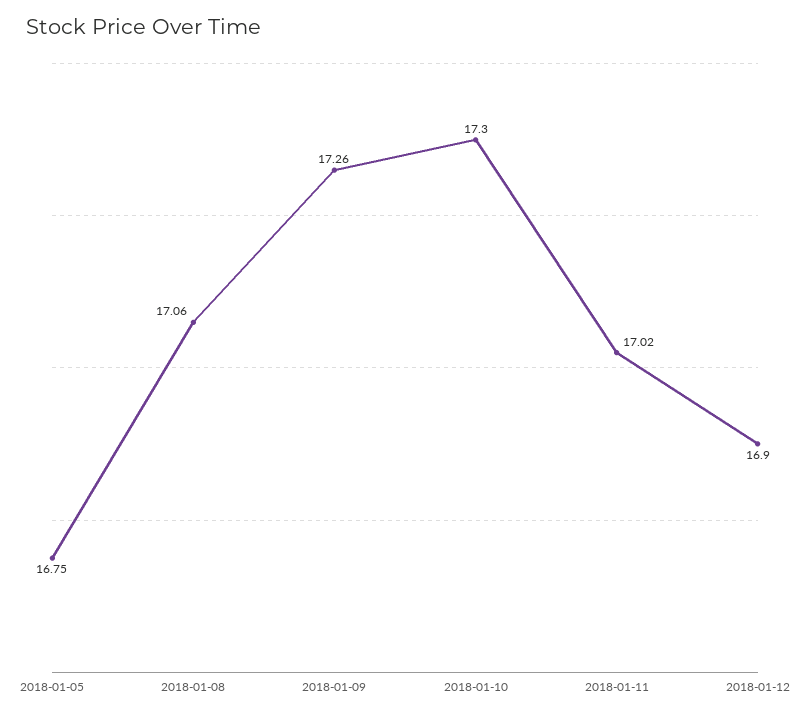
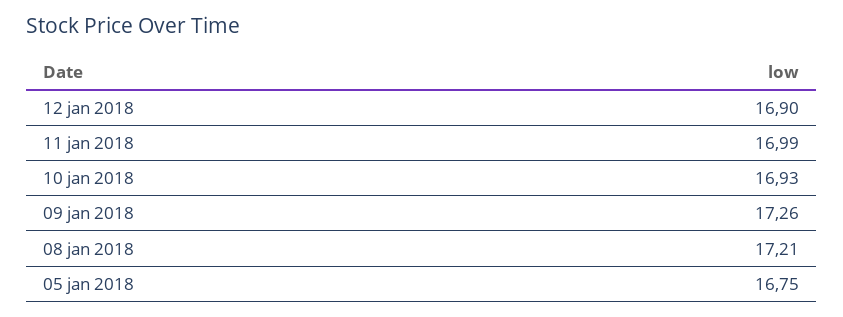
2018-01-08: 17.06 -> 17.21
2018-01-10: 17.3 -> 16.93
2018-01-11: 17.02 -> 16.99

